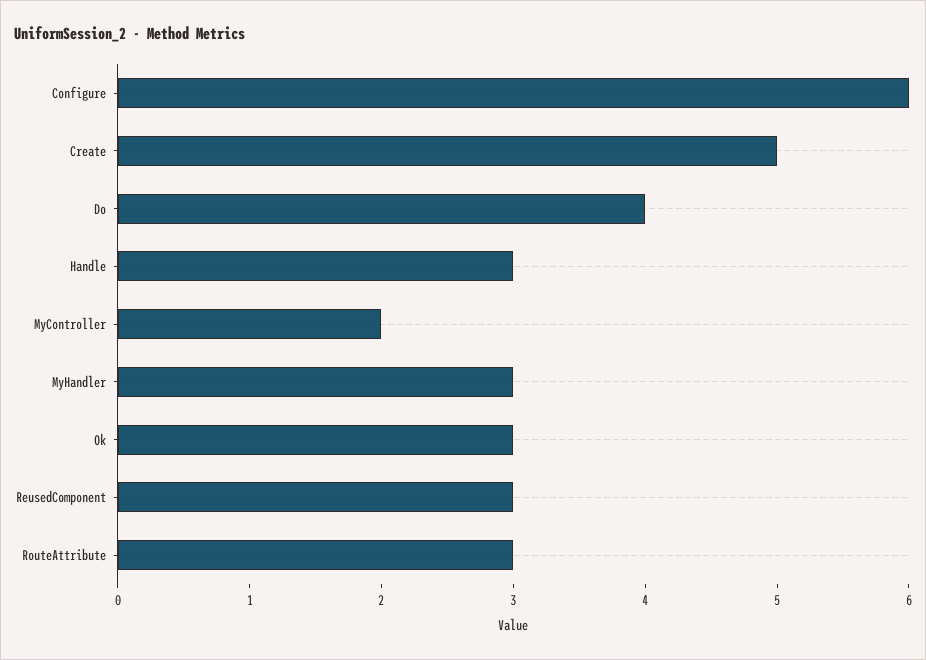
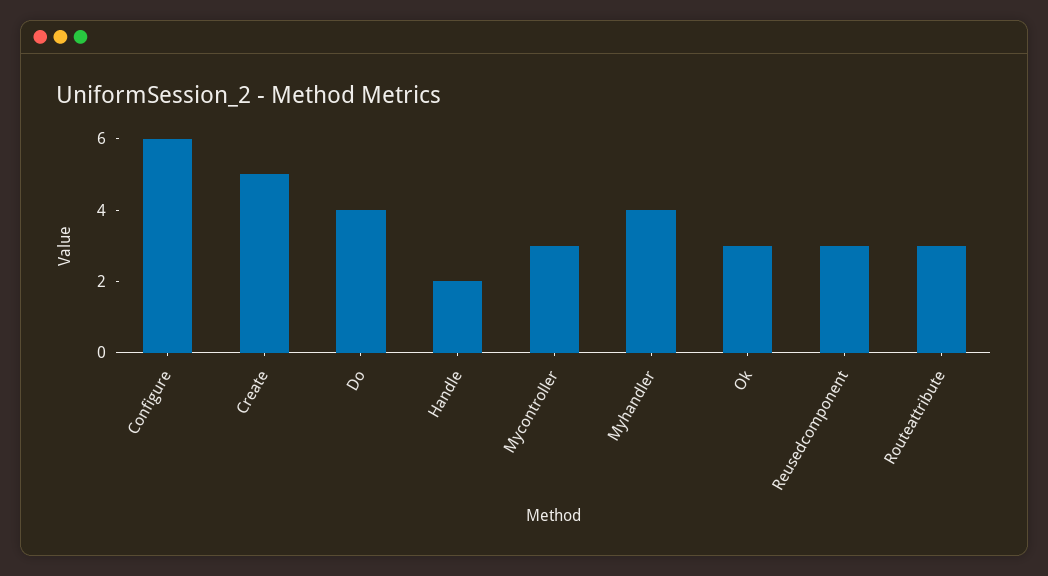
Handle: 3 -> 2
MyController: 2 -> 3
MyHandler: 3 -> 4

